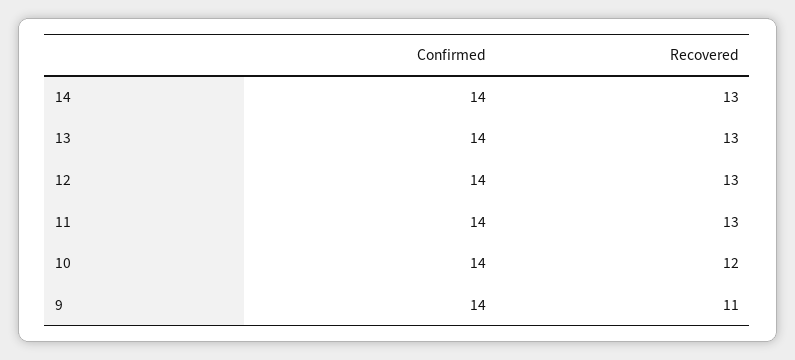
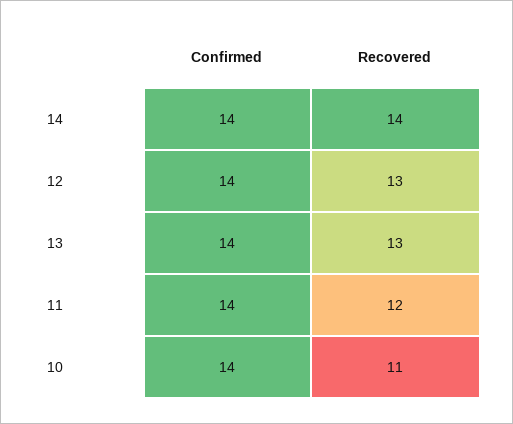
Recovered, 14: 13 -> 14
Recovered, 11: 13 -> 12
Recovered, 10: 12 -> 11
Confirmed, 9: 14 -> none
Recovered, 9: 11 -> none

